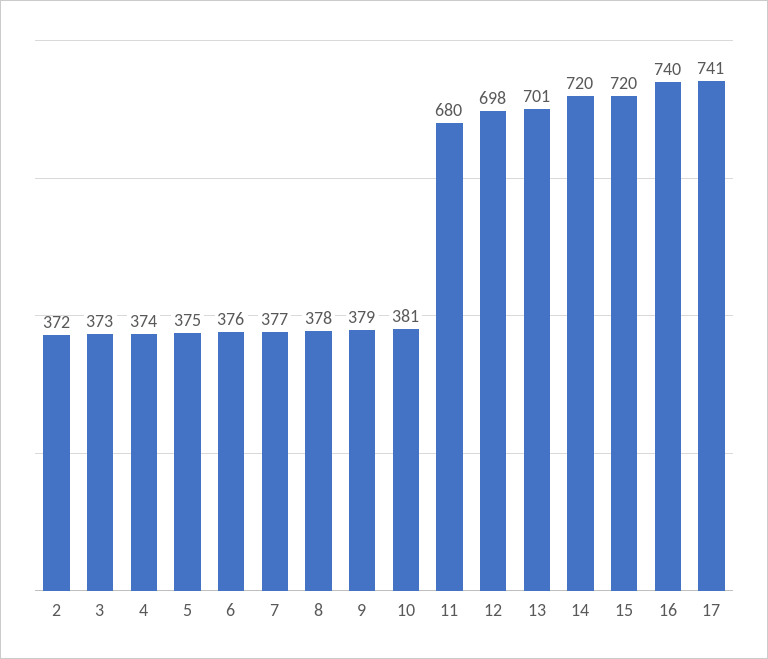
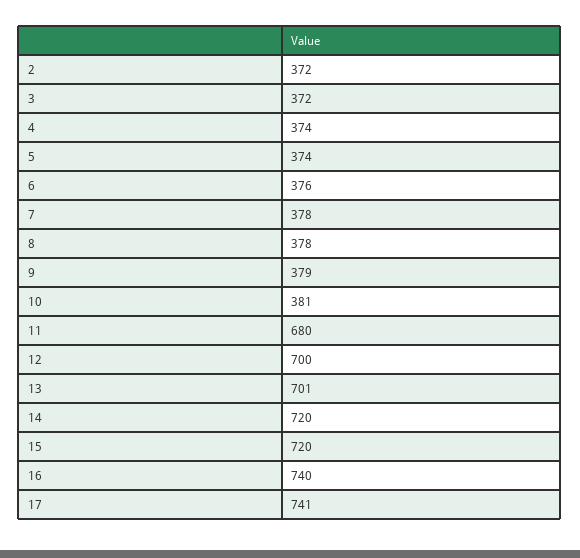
3: 373 -> 372
5: 375 -> 374
7: 377 -> 378
12: 698 -> 700

